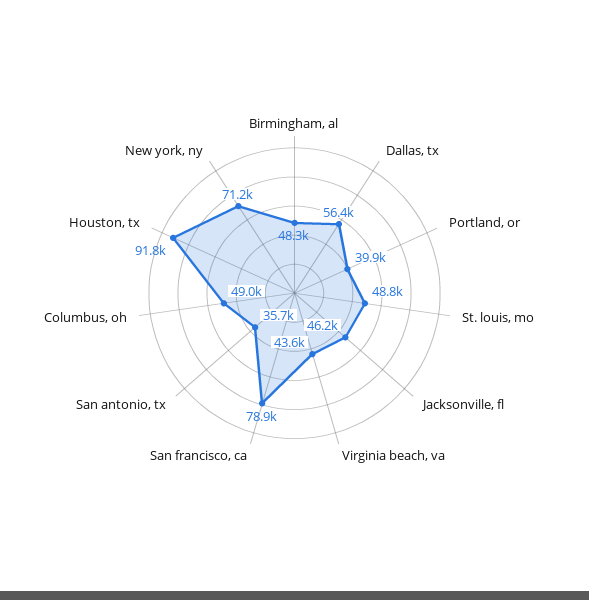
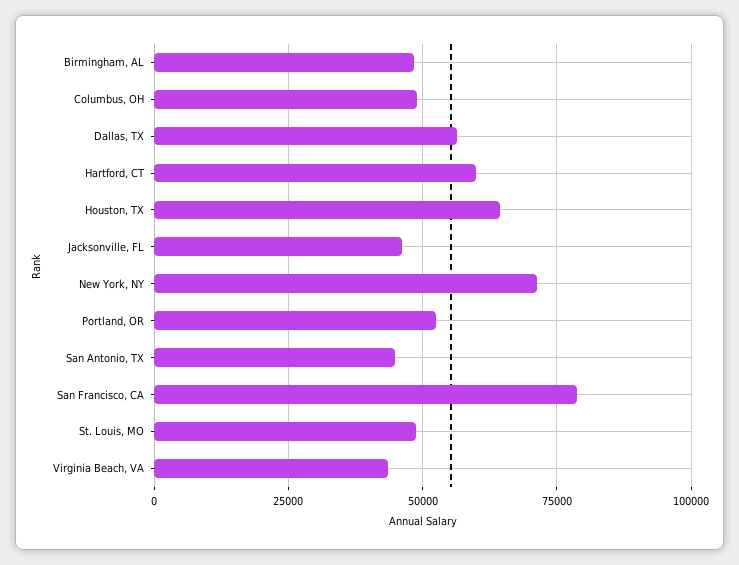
Portland, or: 39900 -> 52500
San antonio, tx: 35700 -> 45000
Houston, tx: 91800 -> 65000
Hartford, CT: none -> 60000

